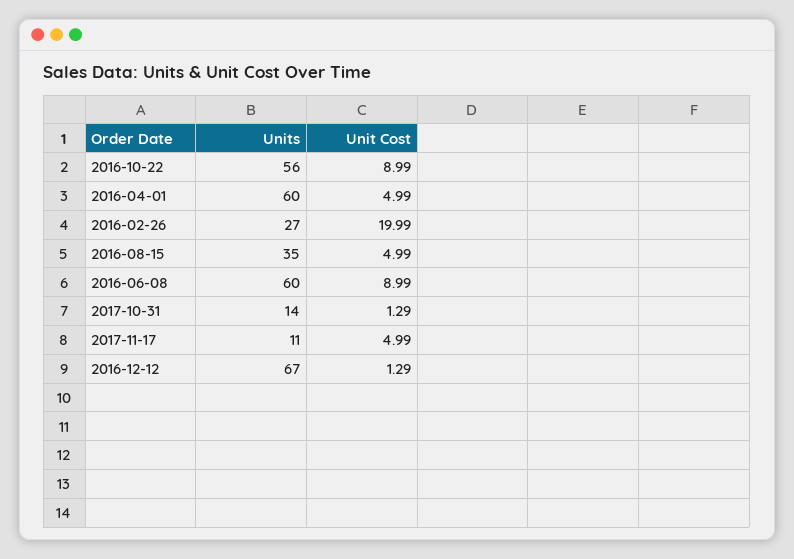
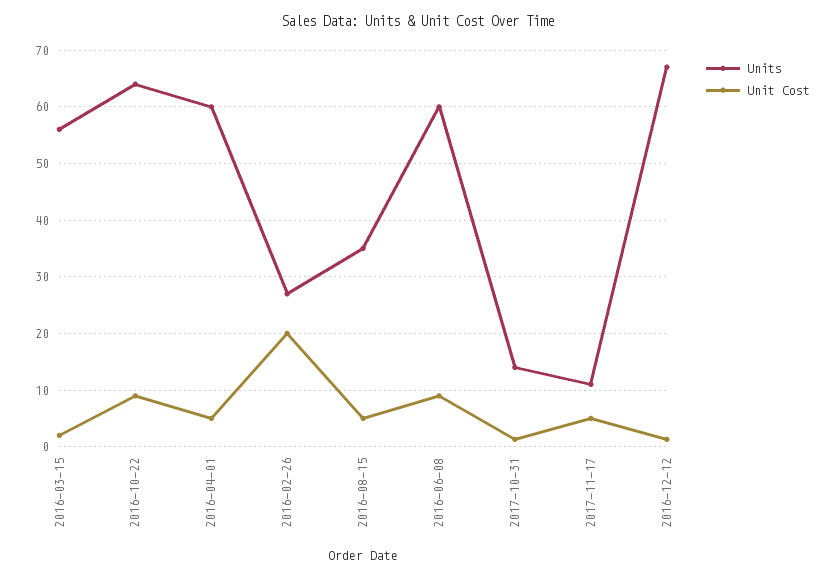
Units, 2016-10-22: 56 -> 64
Units, 2016-03-15: none -> 56
Unit Cost, 2016-03-15: none -> 2

